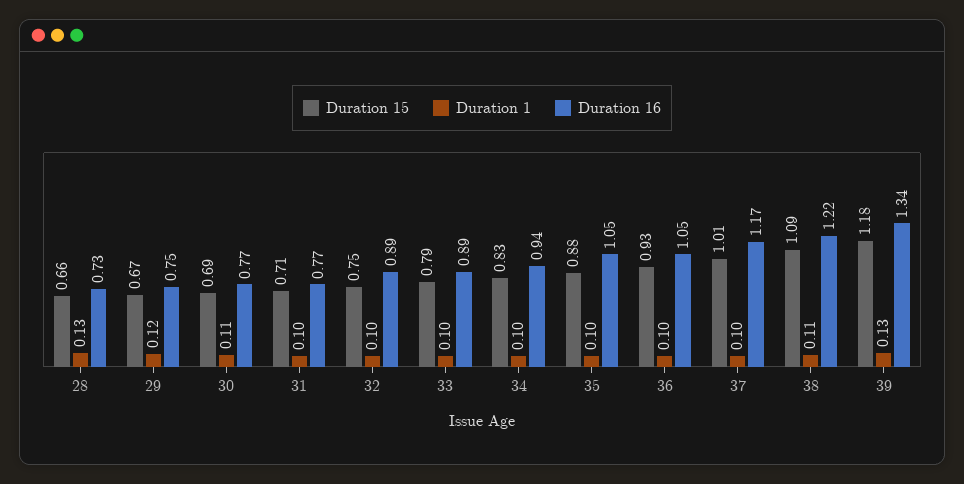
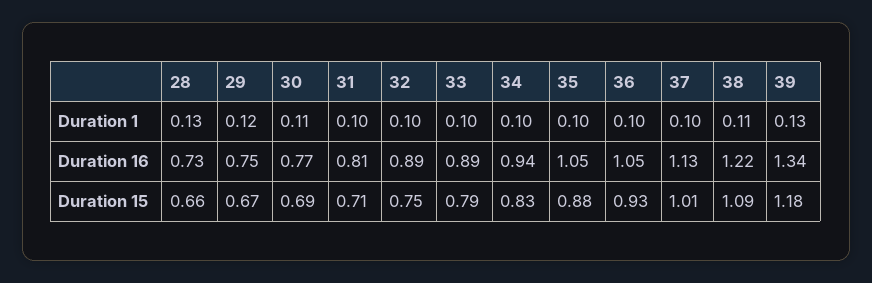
Duration 16, 31: 0.77 -> 0.81
Duration 16, 37: 1.17 -> 1.13

